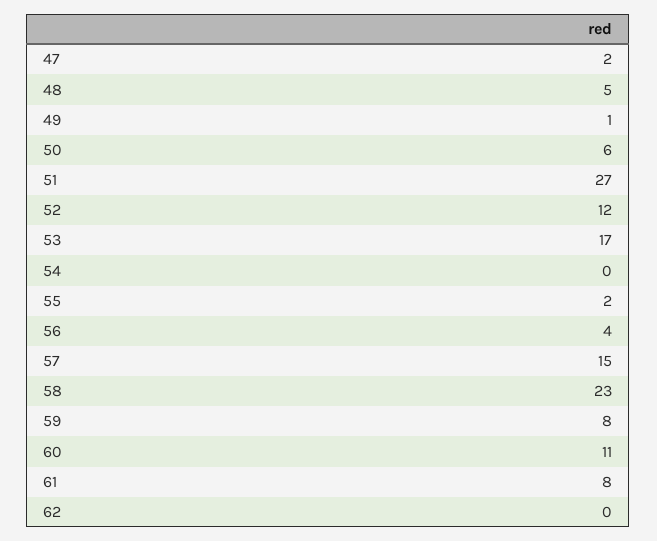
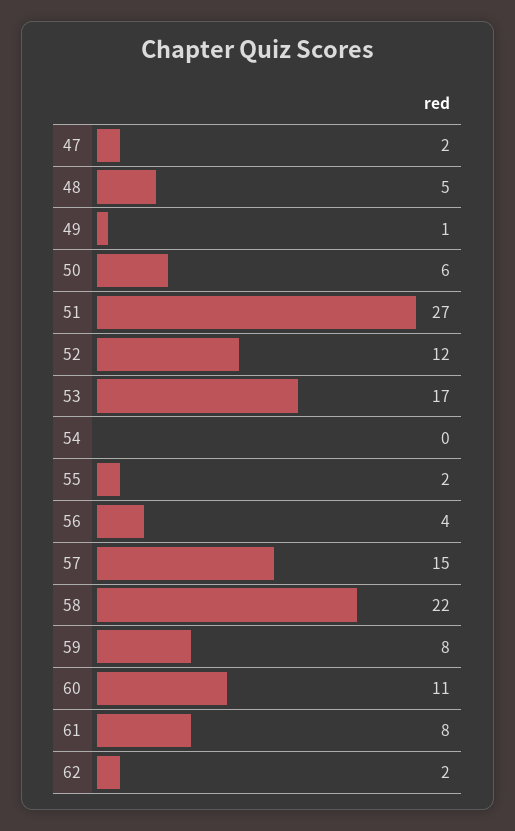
58: 23 -> 22
62: 0 -> 2

